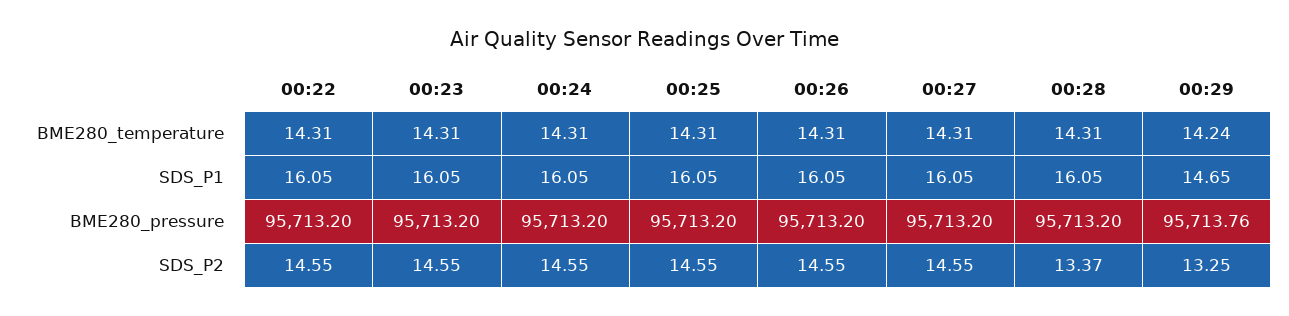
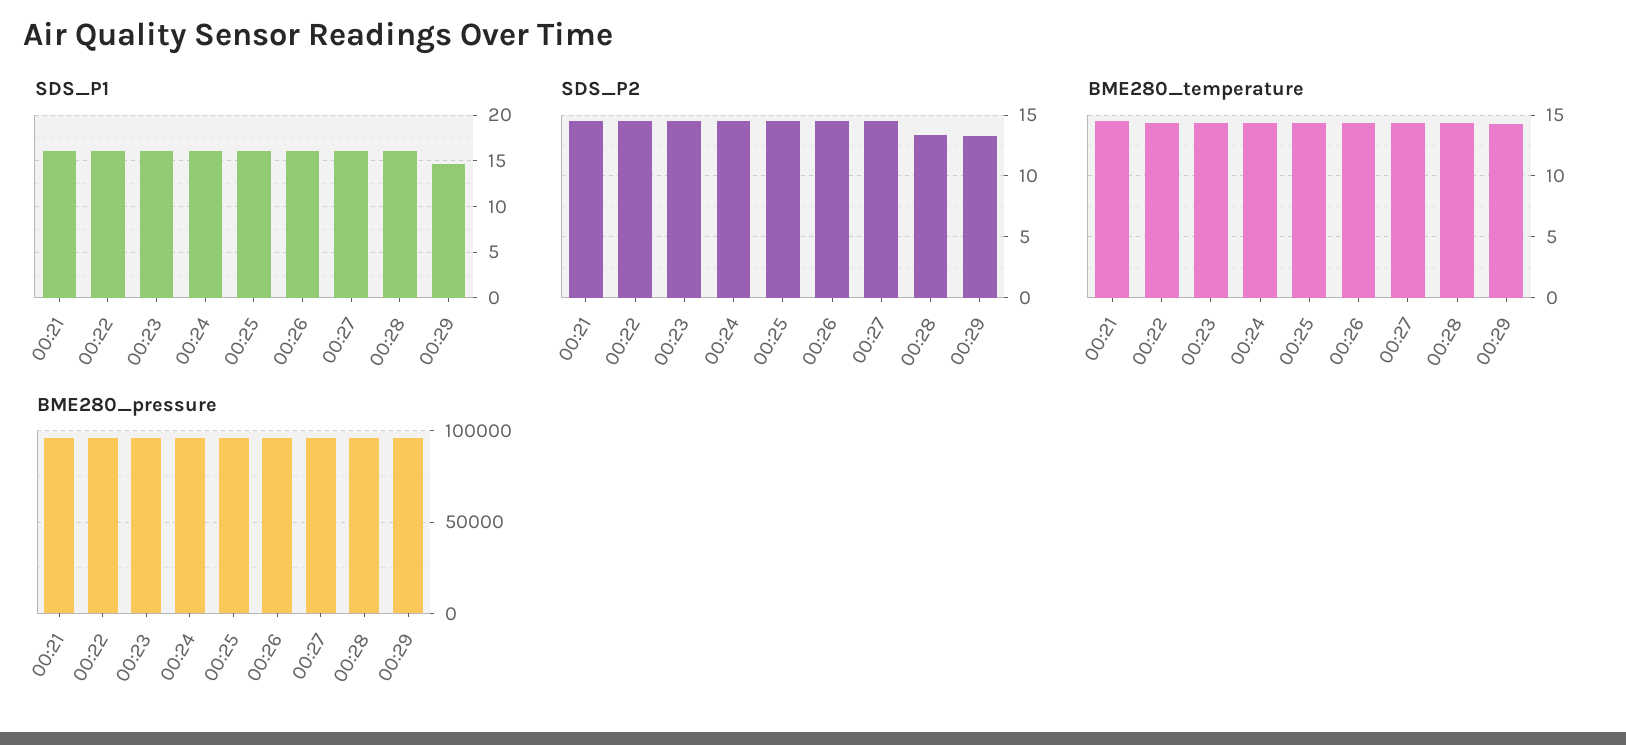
SDS_P1, 00:21: none -> 16
SDS_P2, 00:21: none -> 14.5
BME280_temperature, 00:21: none -> 14.5
BME280_pressure, 00:21: none -> 95000

